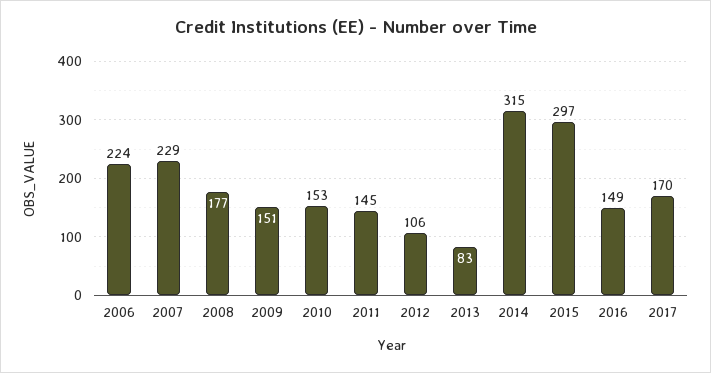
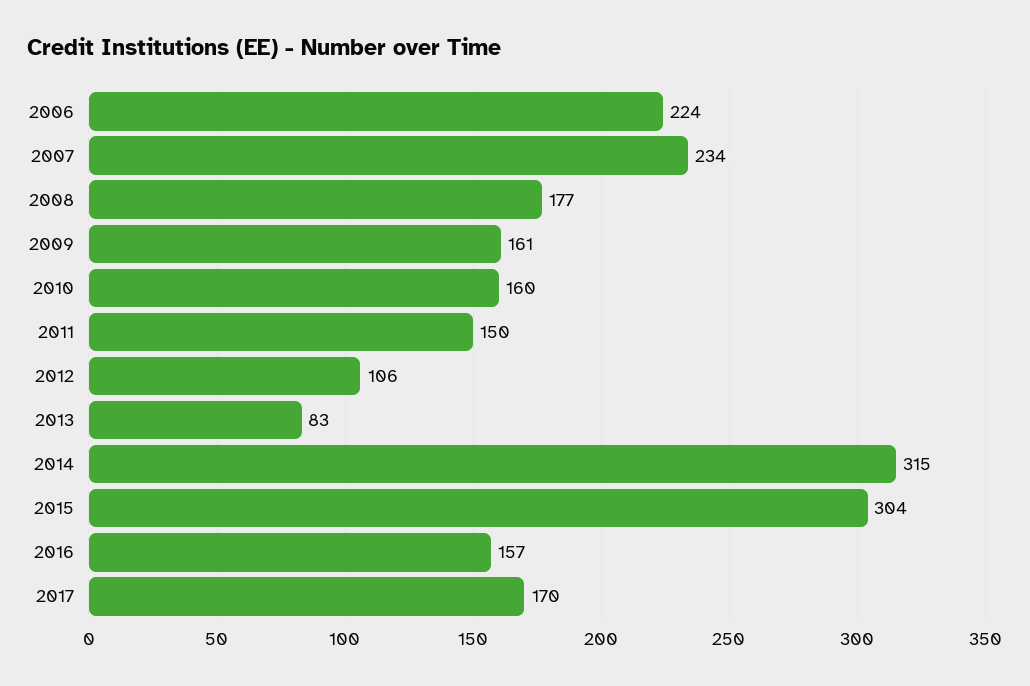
2007: 229 -> 234
2009: 151 -> 161
2010: 153 -> 160
2011: 145 -> 150
2015: 297 -> 304
2016: 149 -> 157

